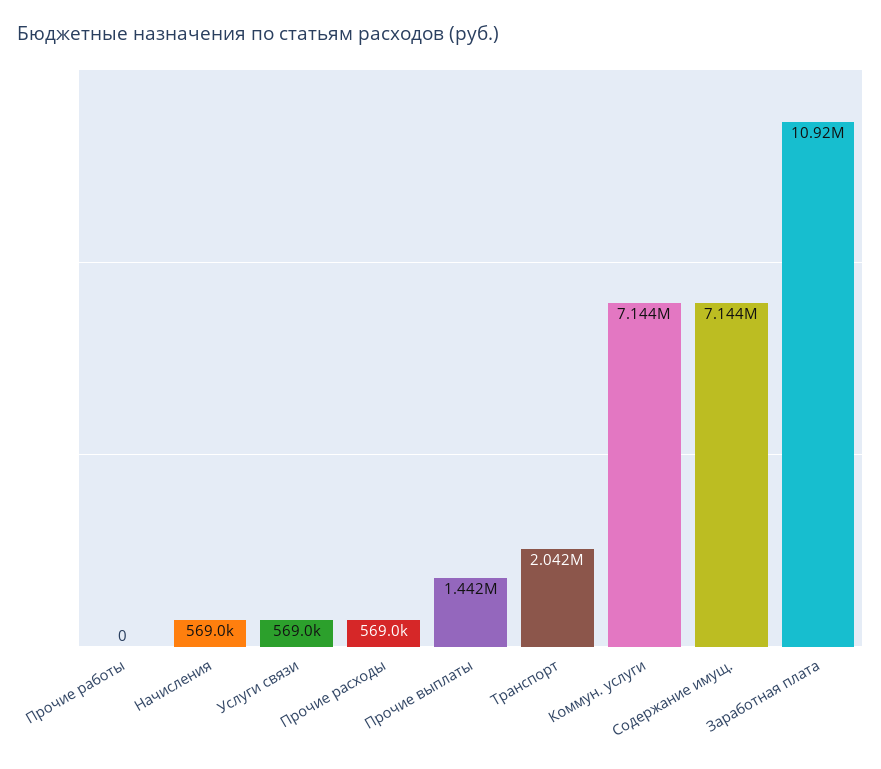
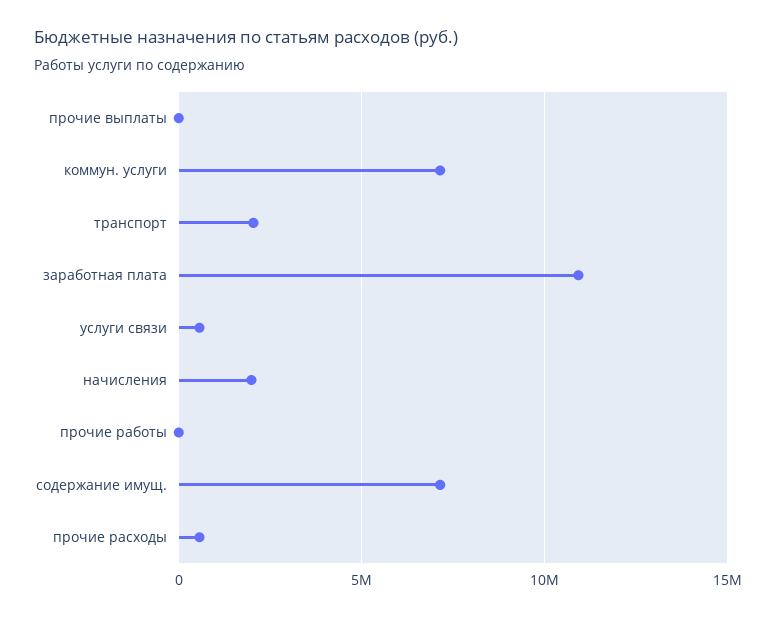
Начисления: 569000 -> 2000000
Прочие выплаты: 1442000 -> 0

